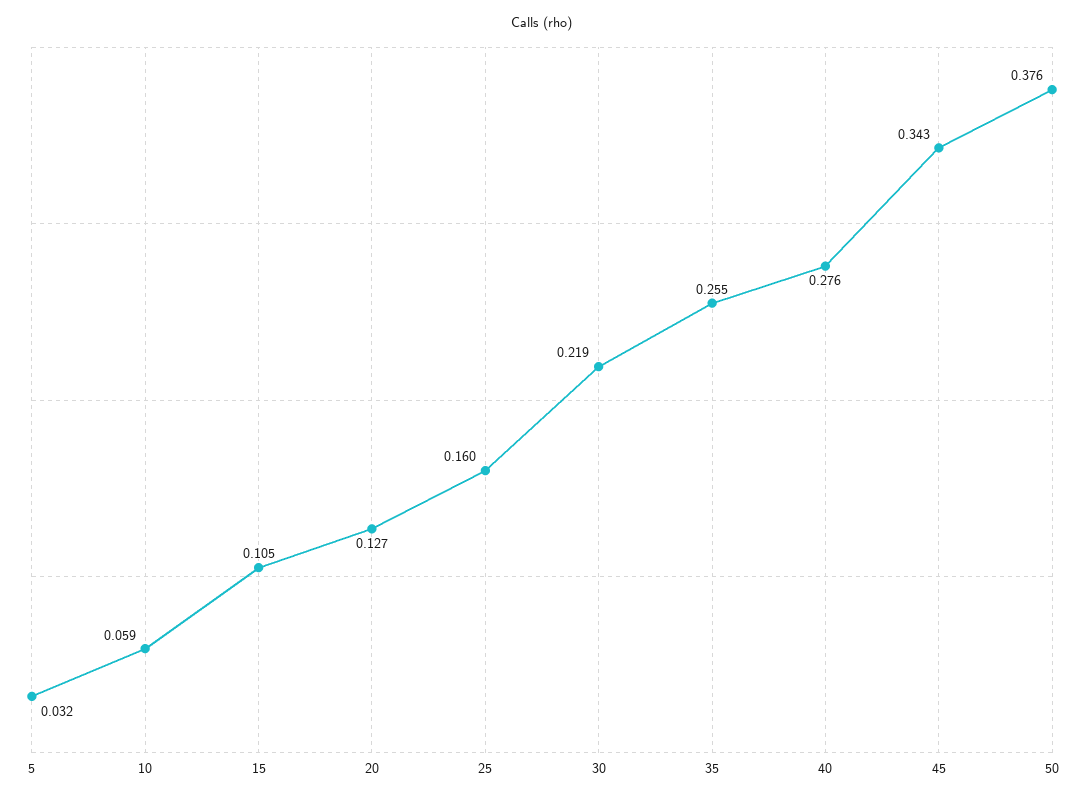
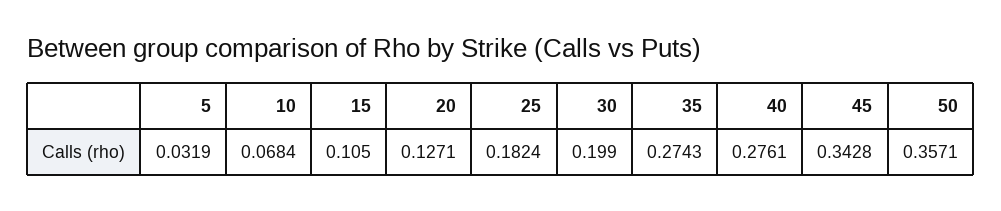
10: 0.059 -> 0.0684
25: 0.16 -> 0.1824
30: 0.219 -> 0.199
35: 0.255 -> 0.2743
50: 0.376 -> 0.3571

